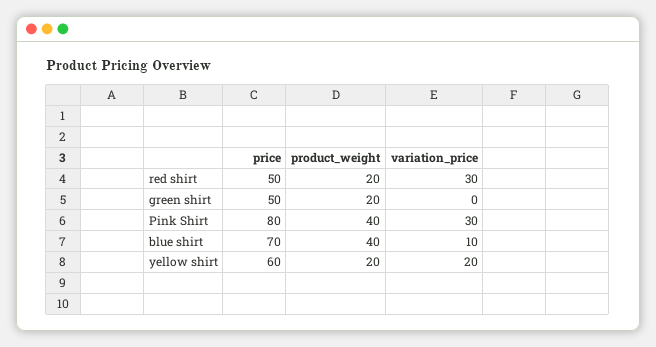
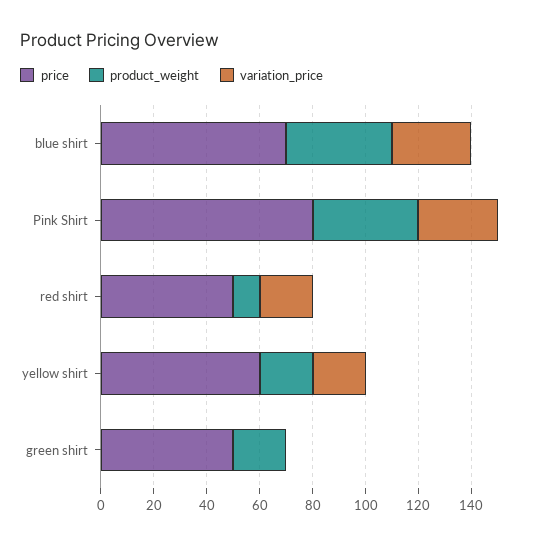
product_weight, red shirt: 20 -> 10
variation_price, red shirt: 30 -> 20
variation_price, blue shirt: 10 -> 30

